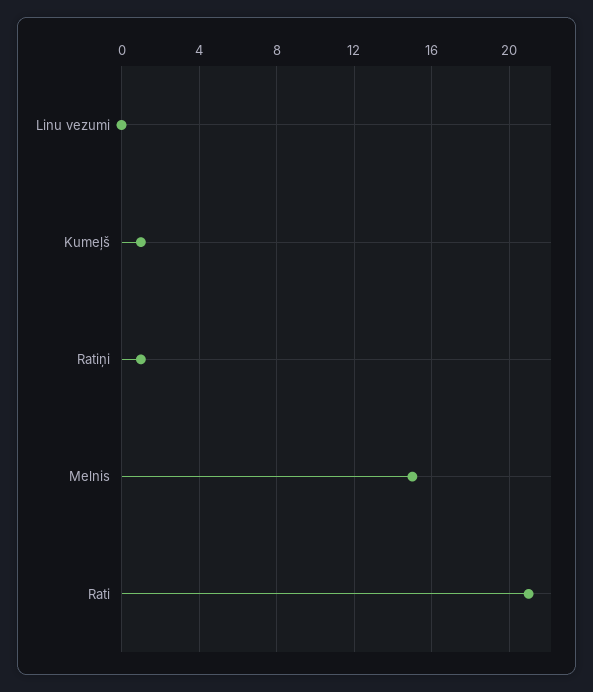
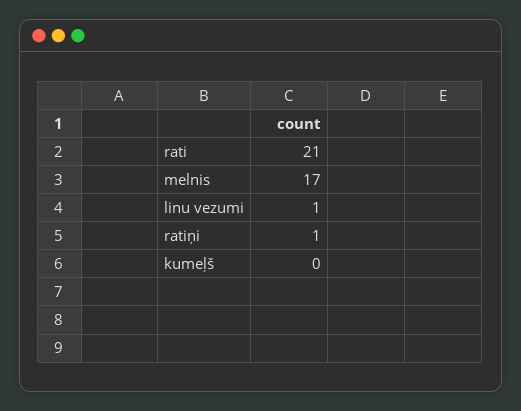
Linu vezumi: 0 -> 1
Kumeļš: 1 -> 0
Melnis: 15 -> 17

